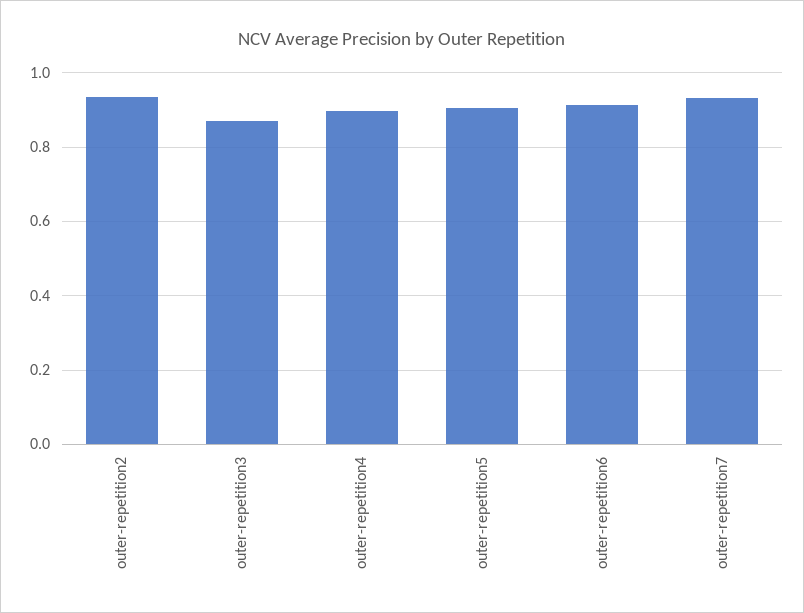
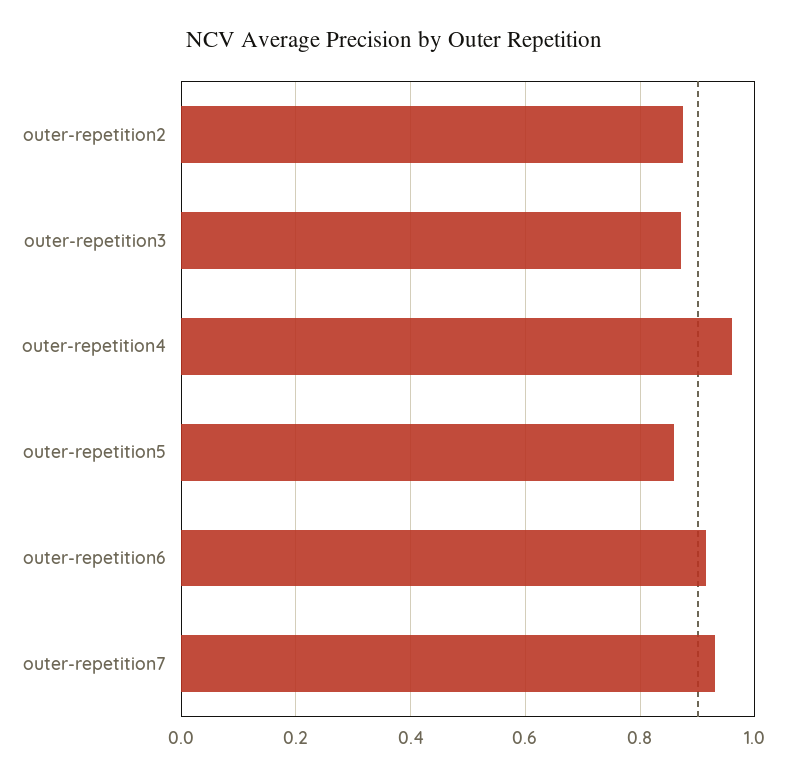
outer-repetition2: 0.94 -> 0.88
outer-repetition4: 0.9 -> 0.96
outer-repetition5: 0.9 -> 0.86

